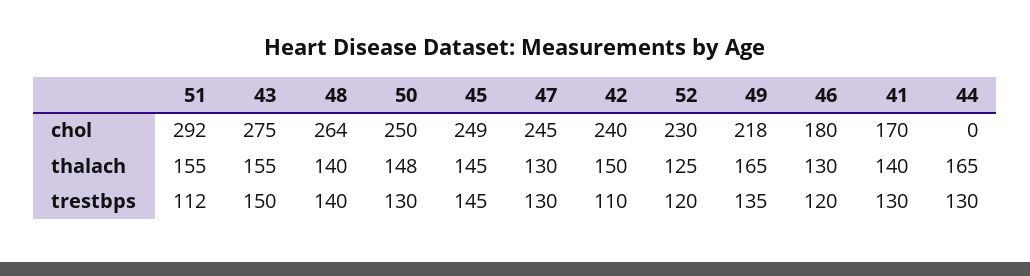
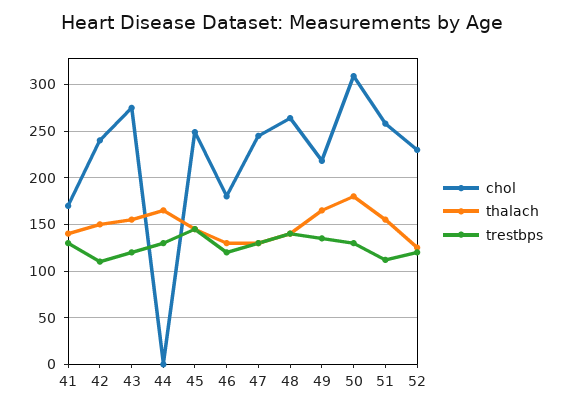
chol, 51: 292 -> 260
chol, 50: 250 -> 310
thalach, 50: 148 -> 180
trestbps, 43: 150 -> 120

